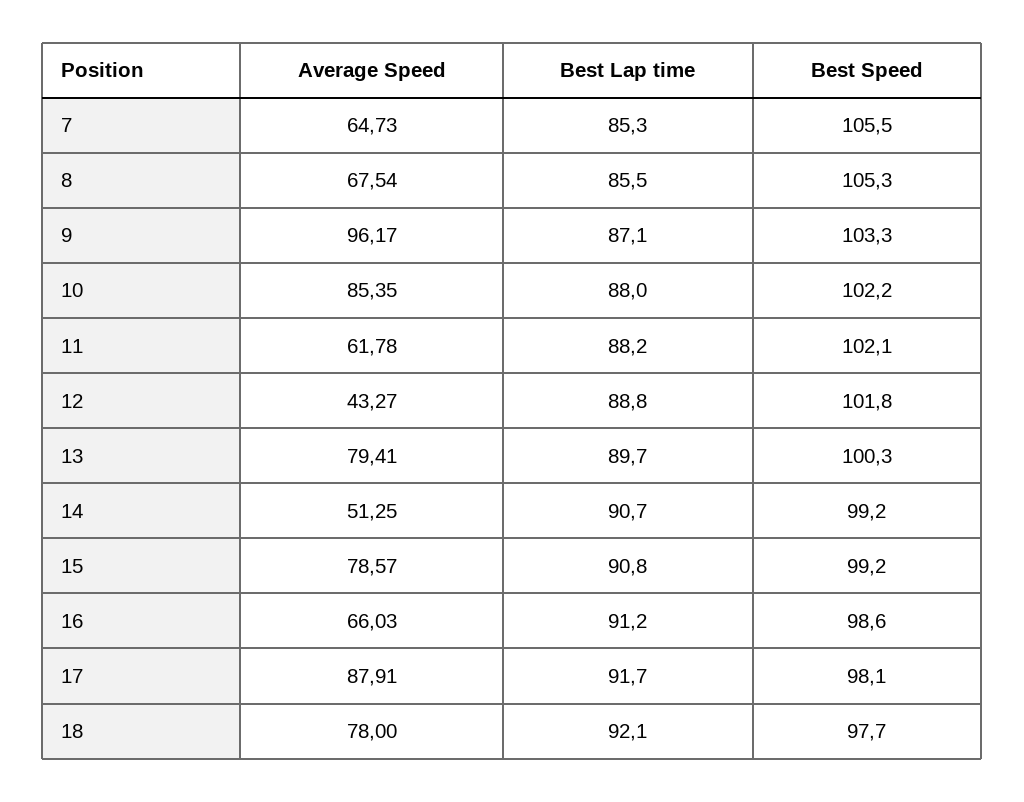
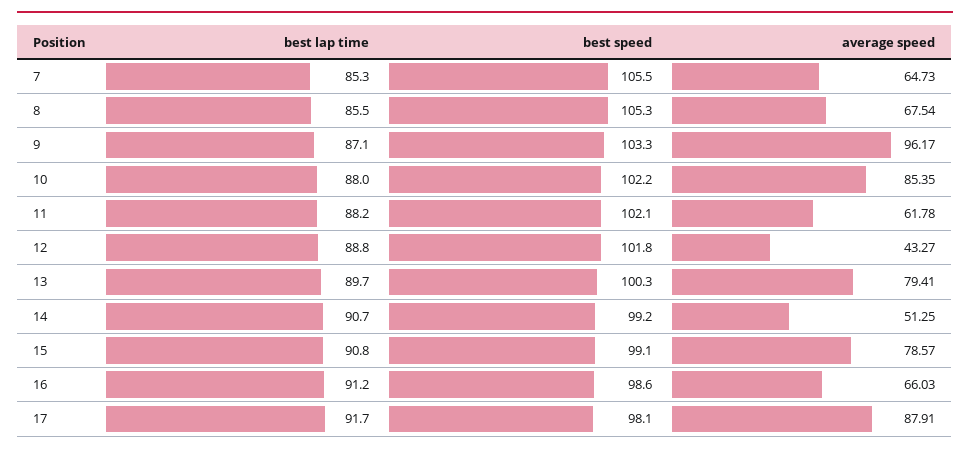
Best Speed, 15: 99.2 -> 99.1
Average Speed, 18: 78 -> none
Best Lap time, 18: 92.1 -> none
Best Speed, 18: 97.7 -> none

